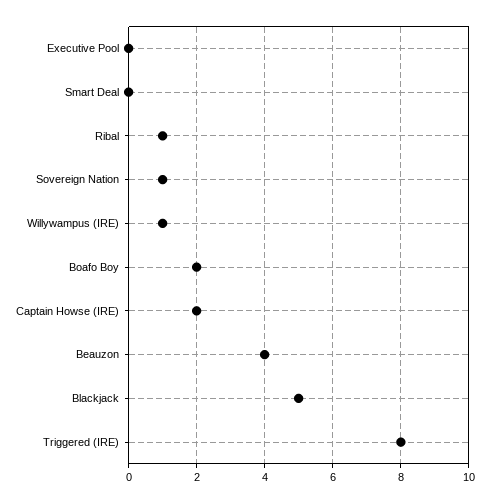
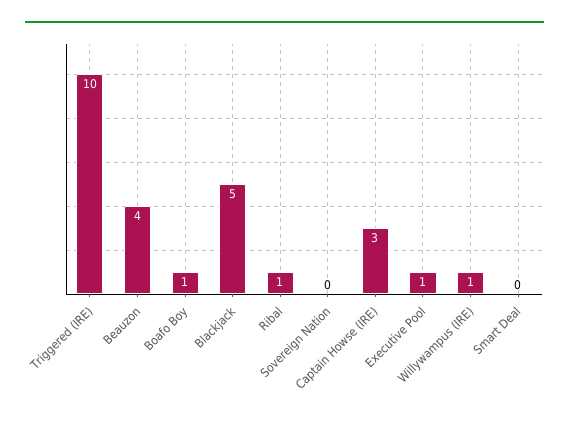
Executive Pool: 0 -> 1
Sovereign Nation: 1 -> 0
Boafo Boy: 2 -> 1
Captain Howse (IRE): 2 -> 3
Triggered (IRE): 8 -> 10

